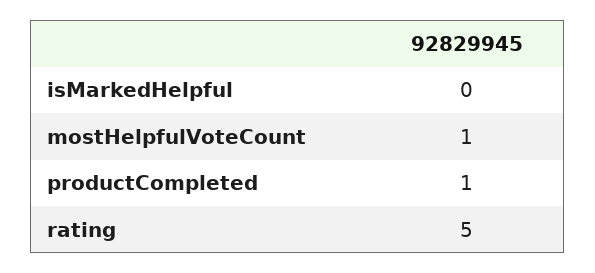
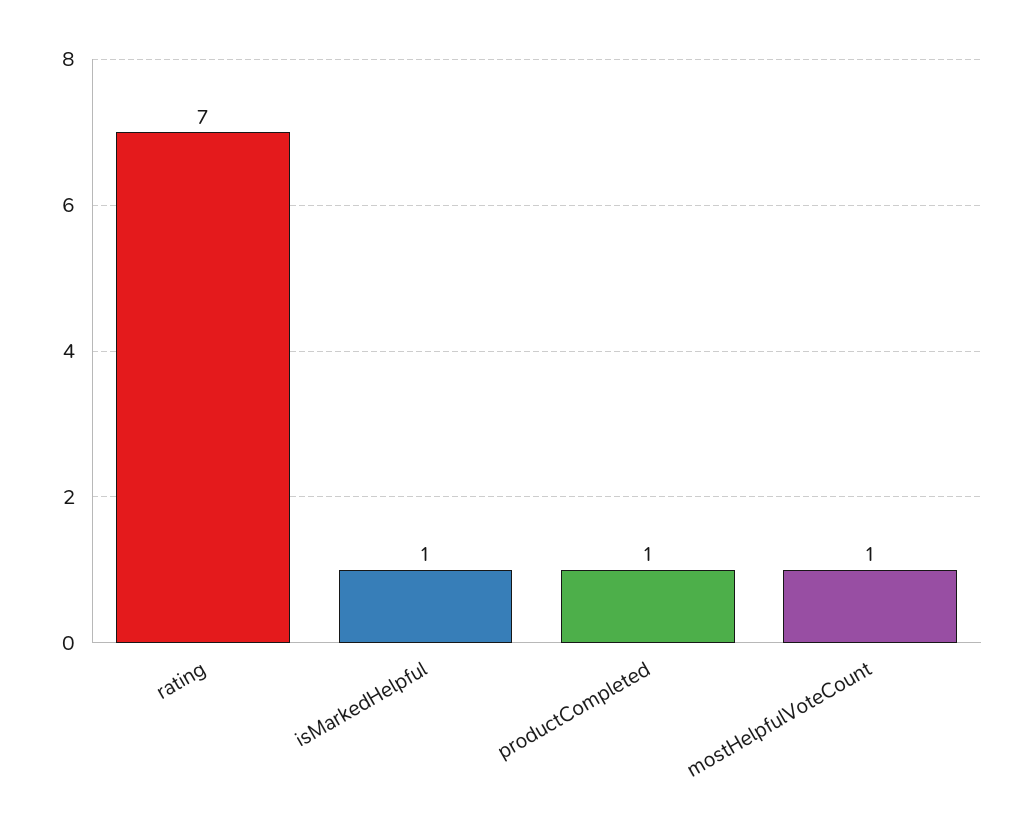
isMarkedHelpful: 0 -> 1
rating: 5 -> 7

